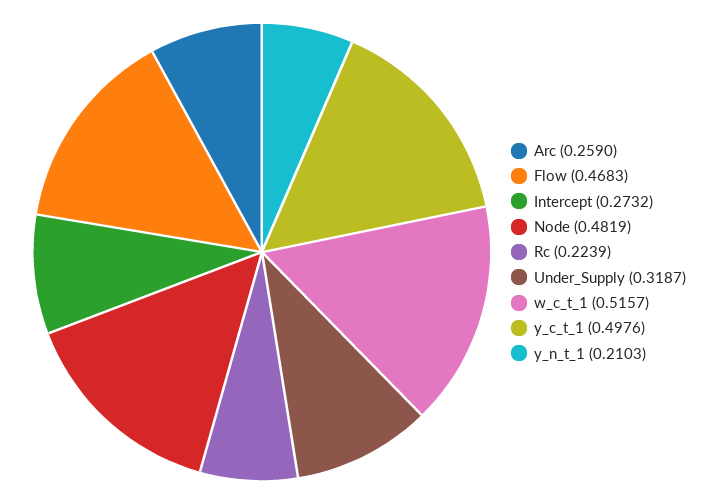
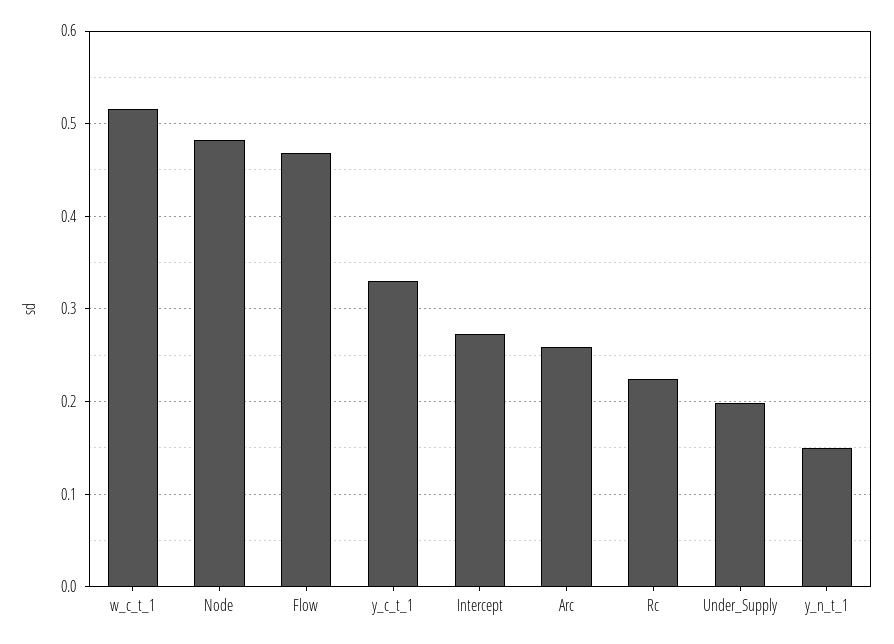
Under_Supply: 0.3187 -> 0.2
y_c_t_1: 0.4976 -> 0.33
y_n_t_1: 0.2103 -> 0.15

